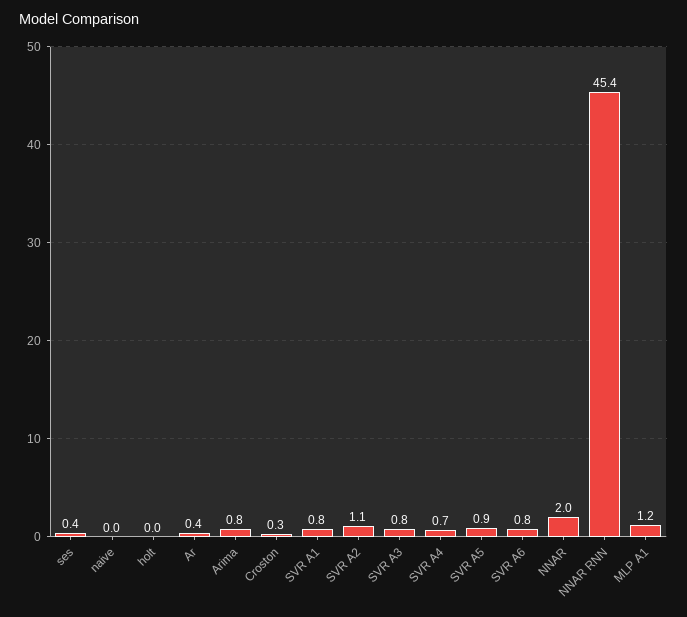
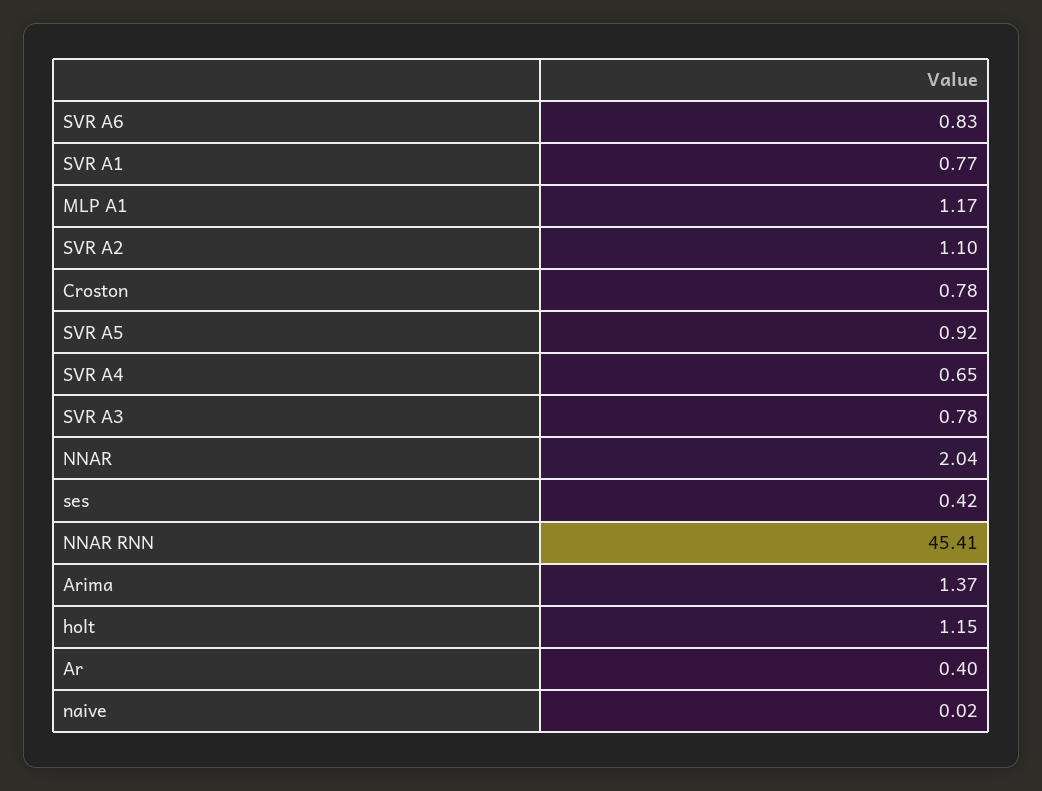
holt: 0 -> 1.15
Arima: 0.8 -> 1.37
Croston: 0.3 -> 0.78

